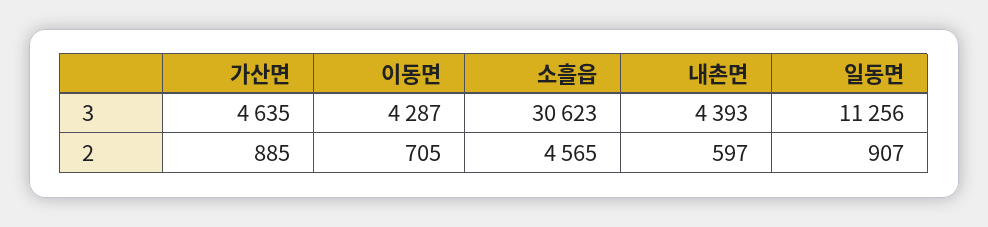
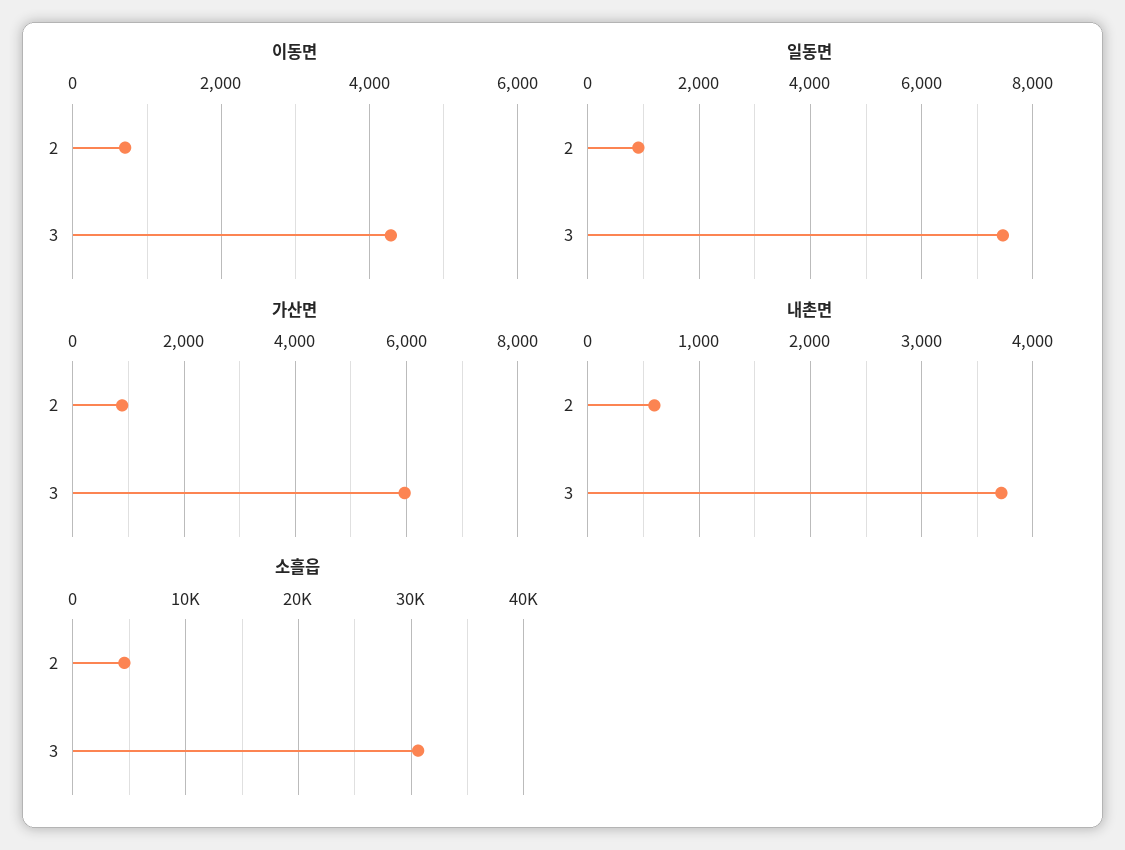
가산면, 3: 4635 -> 6000
내촌면, 3: 4393 -> 3700
일동면, 3: 11256 -> 7400

